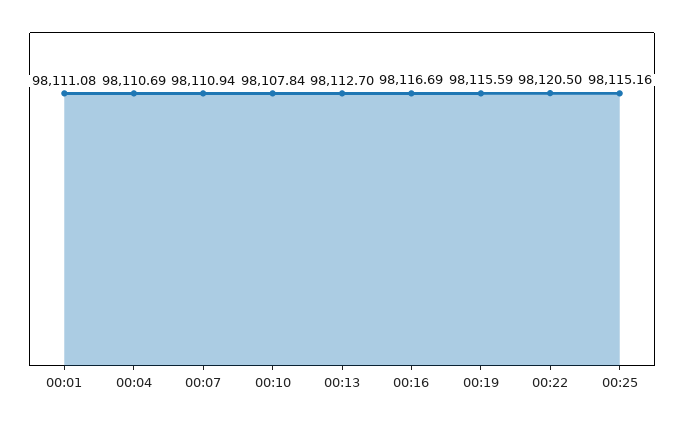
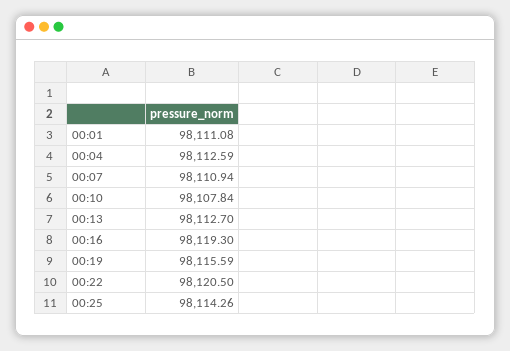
00:04: 98110.69 -> 98112.59
00:16: 98116.69 -> 98119.3
00:25: 98115.16 -> 98114.26

